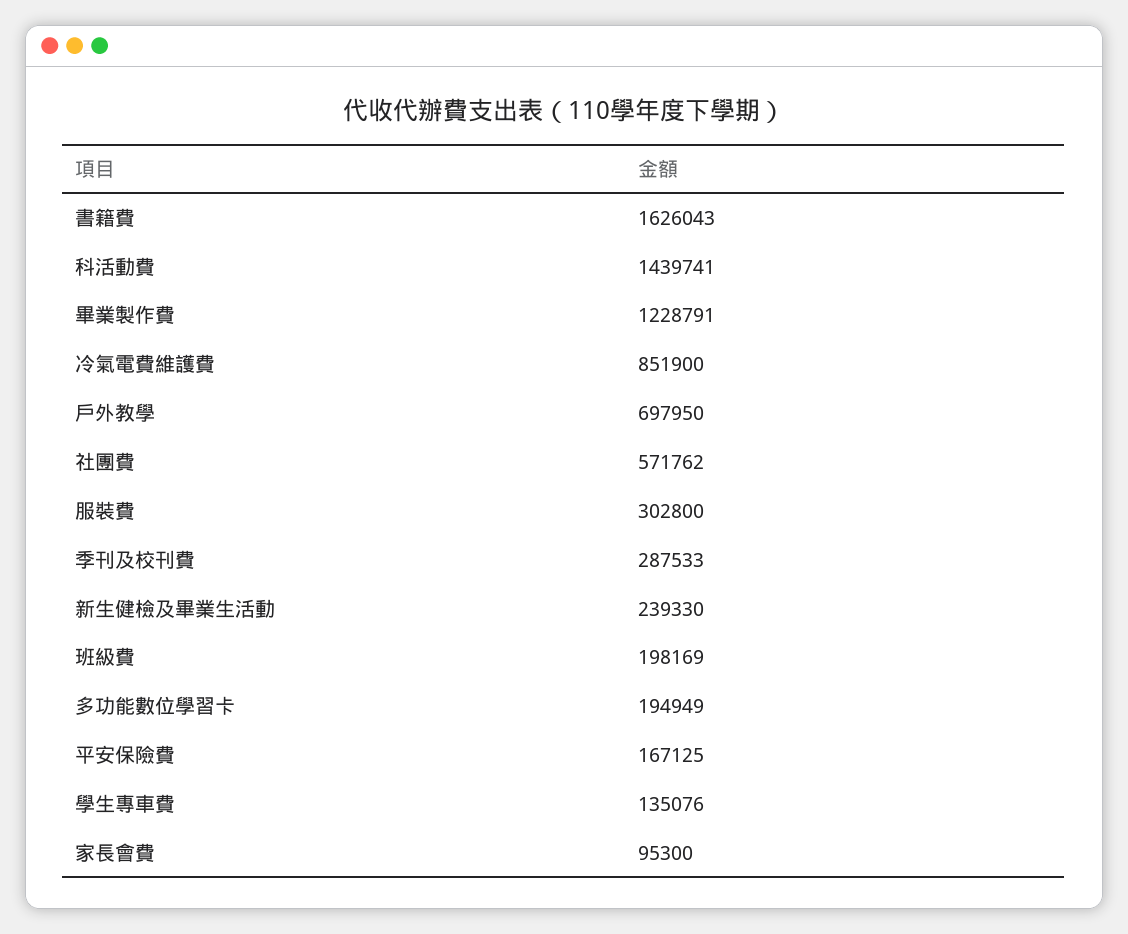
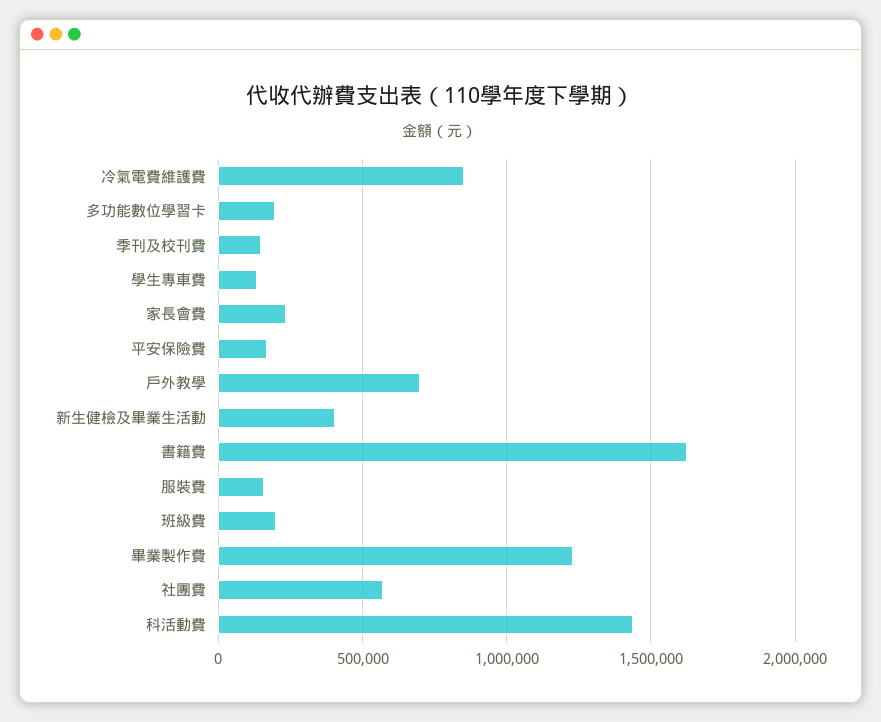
服裝費: 302800 -> 150000
季刊及校刊費: 287533 -> 150000
新生健檢及畢業生活動: 239330 -> 400000
家長會費: 95300 -> 250000

